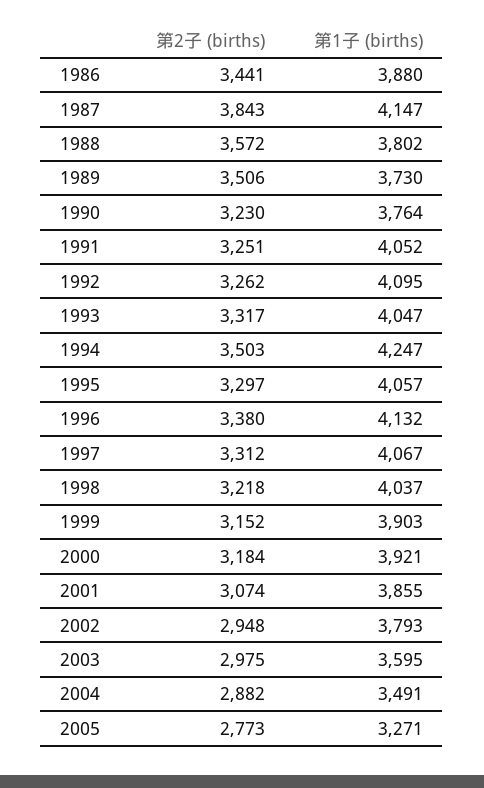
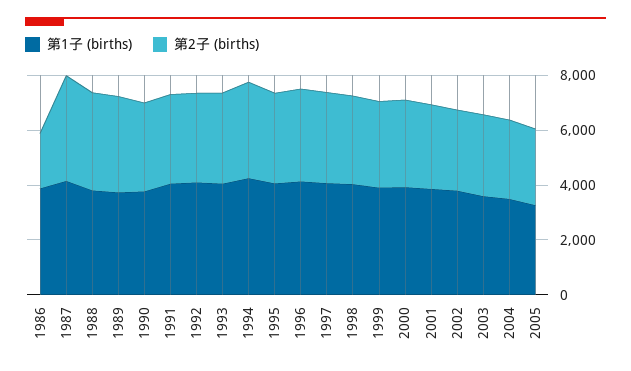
第2子 (births), 1986: 3441 -> 2000

